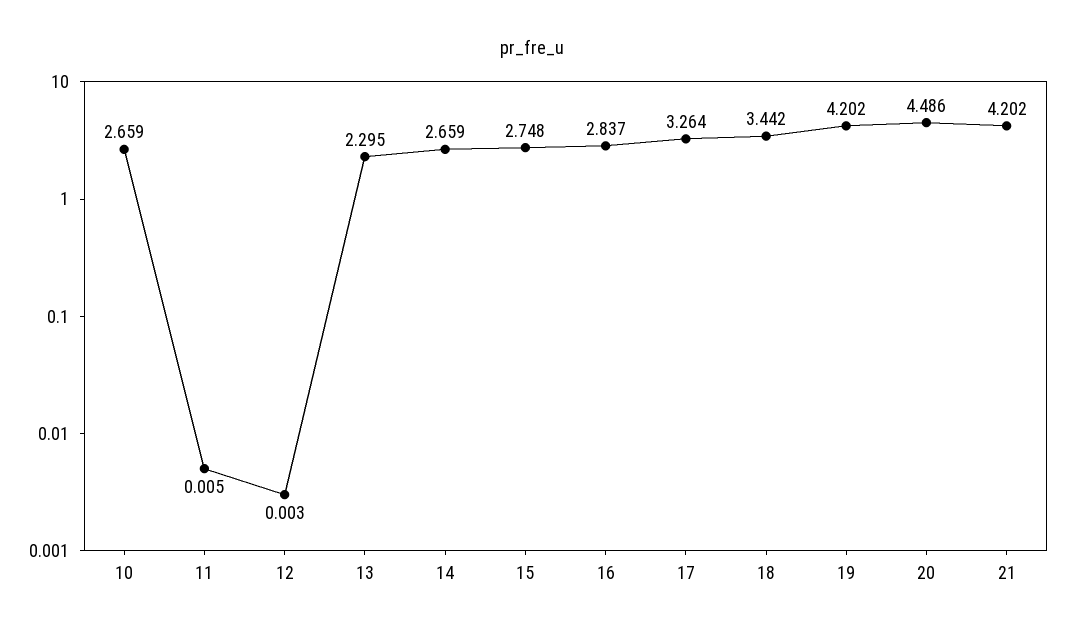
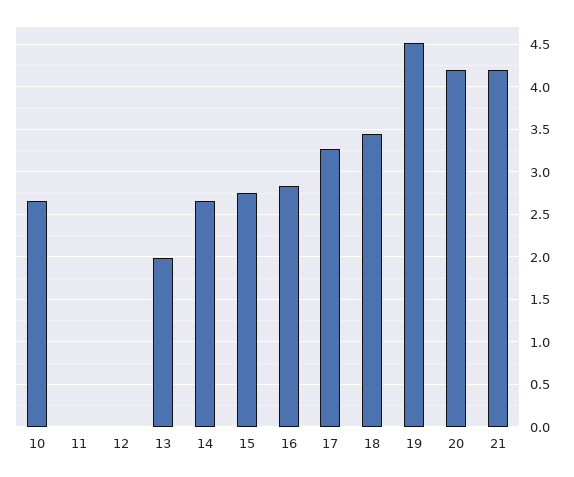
13: 2.295 -> 2
19: 4.202 -> 4.5
20: 4.486 -> 4.2

